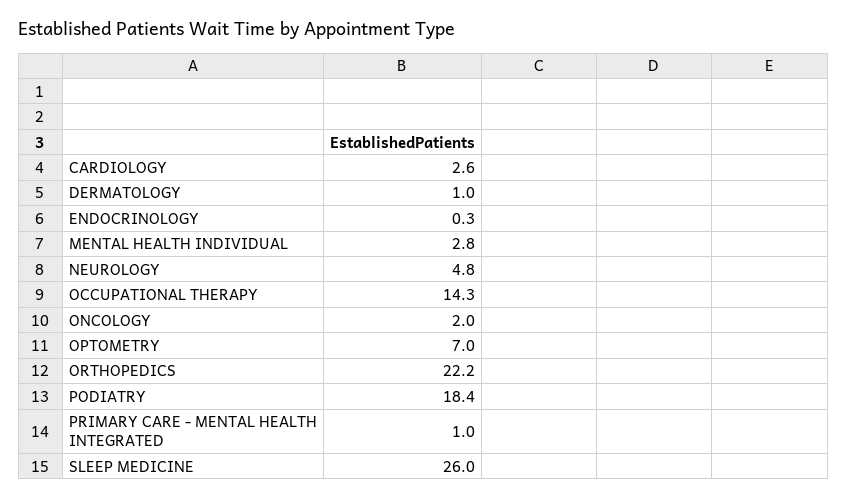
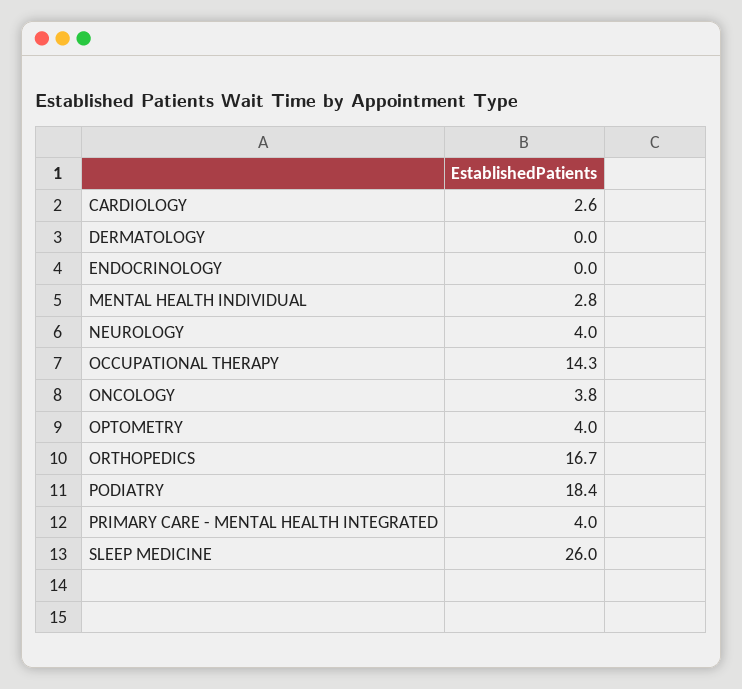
DERMATOLOGY: 1 -> 0
ENDOCRINOLOGY: 0.3 -> 0
NEUROLOGY: 4.8 -> 4
ONCOLOGY: 2 -> 3.8
OPTOMETRY: 7 -> 4
ORTHOPEDICS: 22.2 -> 16.7
PRIMARY CARE - MENTAL HEALTH INTEGRATED: 1 -> 4

